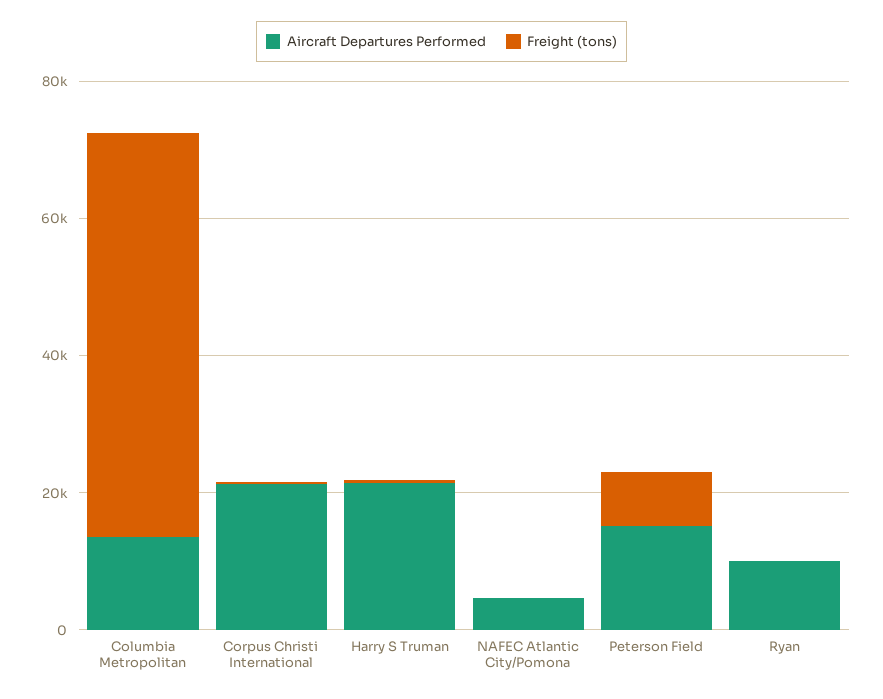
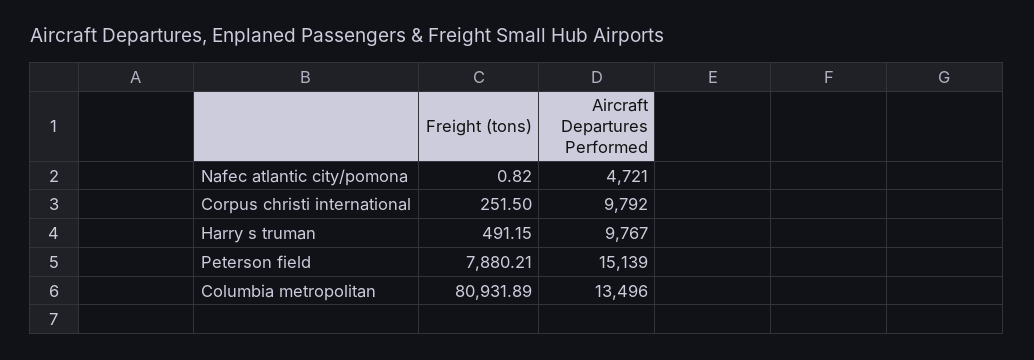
Freight (tons), Columbia Metropolitan: 60000 -> 80931.89
Aircraft Departures Performed, Corpus Christi International: 20000 -> 9792
Aircraft Departures Performed, Harry S Truman: 20000 -> 9767
Aircraft Departures Performed, Ryan: 10000 -> none
Freight (tons), Ryan: 0 -> none

